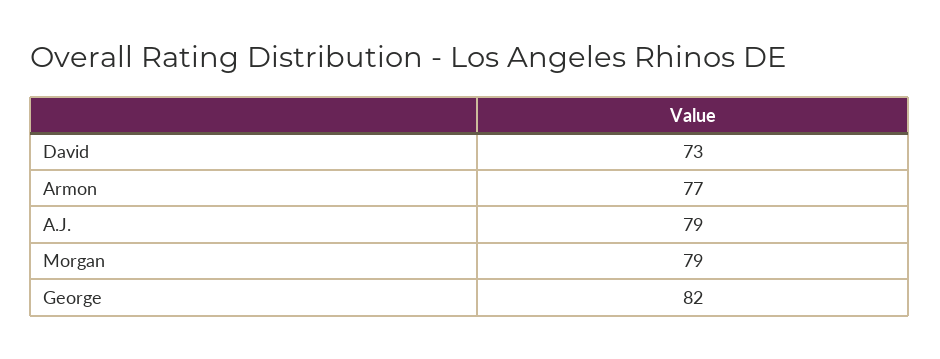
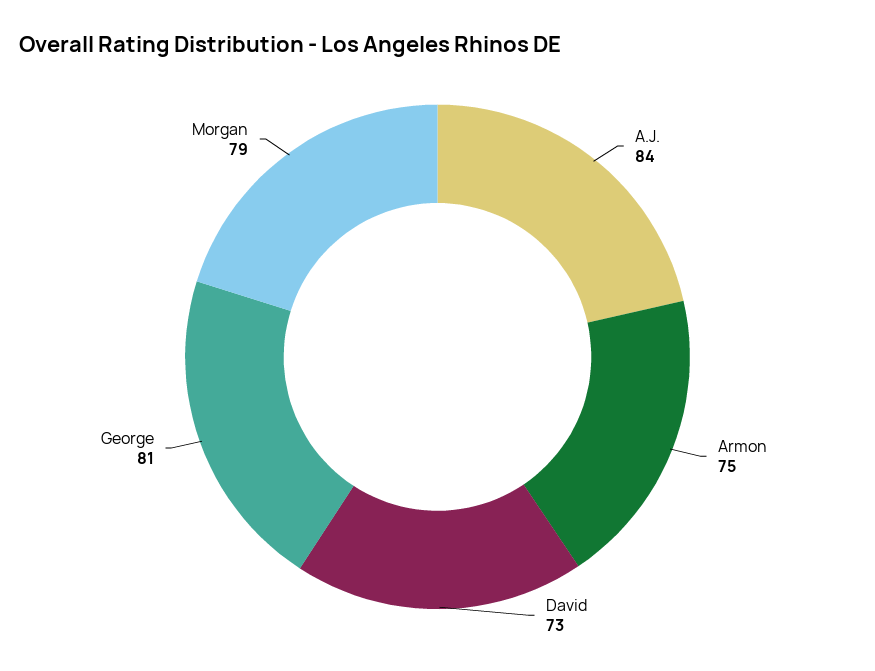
Armon: 77 -> 75
A.J.: 79 -> 84
George: 82 -> 81

